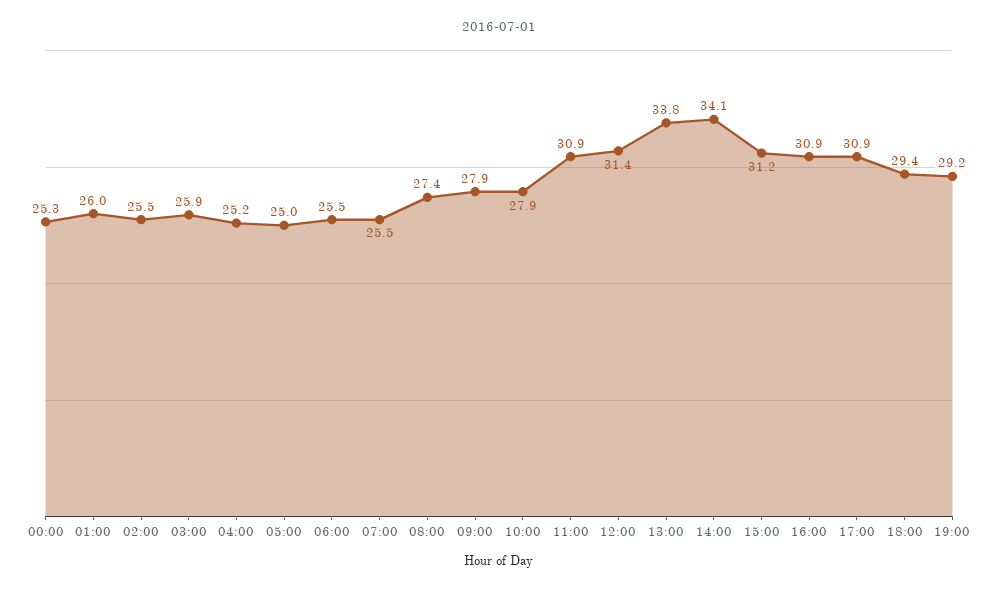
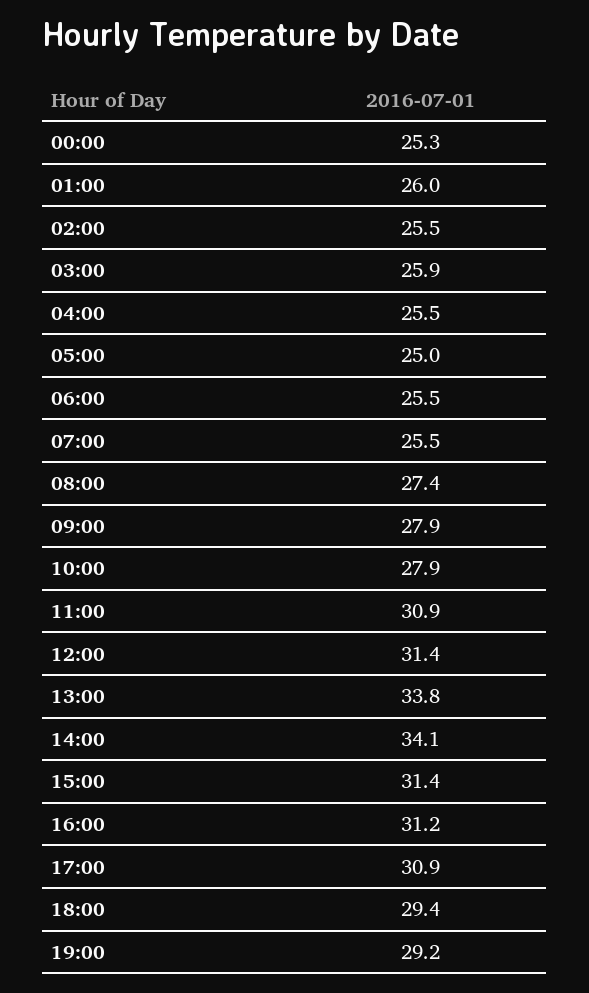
04:00: 25.2 -> 25.5
15:00: 31.2 -> 31.4
16:00: 30.9 -> 31.2

